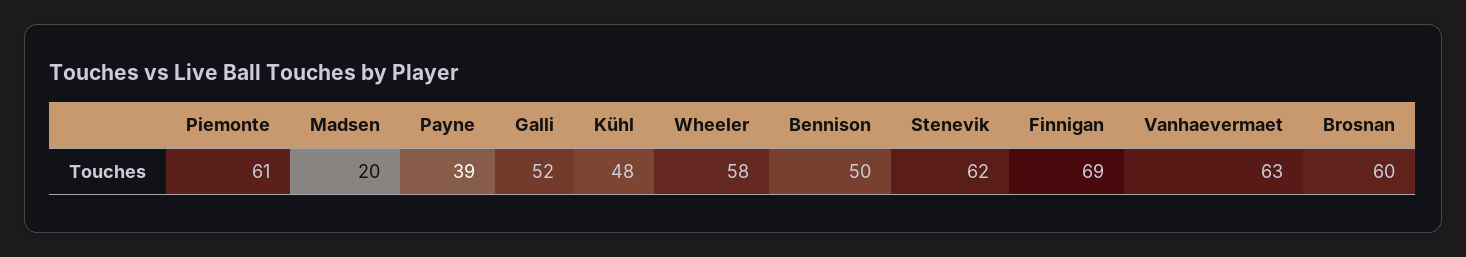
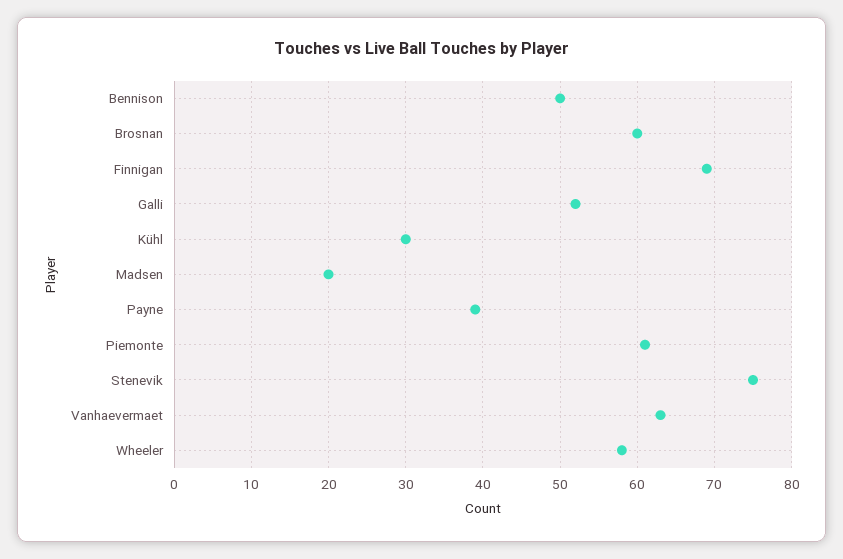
Kühl: 48 -> 30
Stenevik: 62 -> 75

